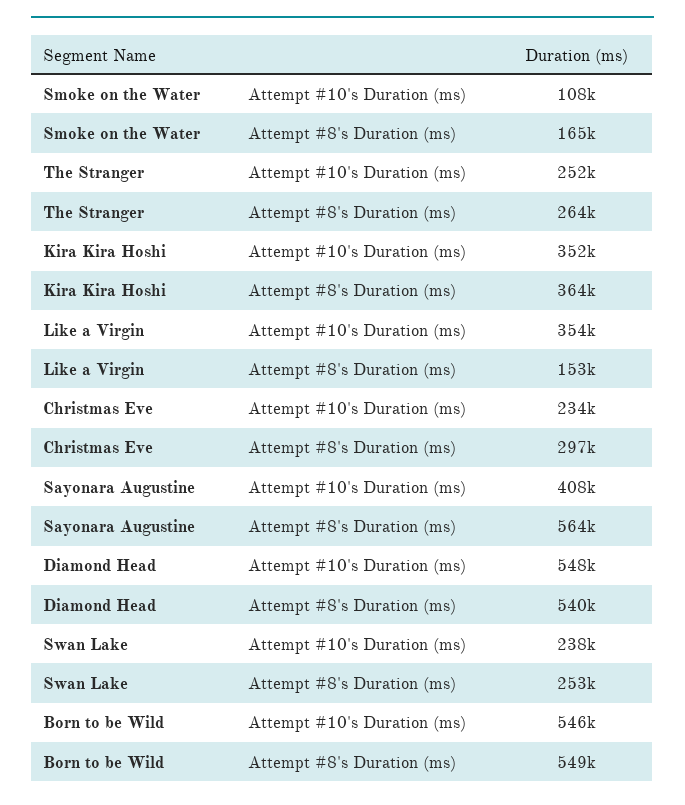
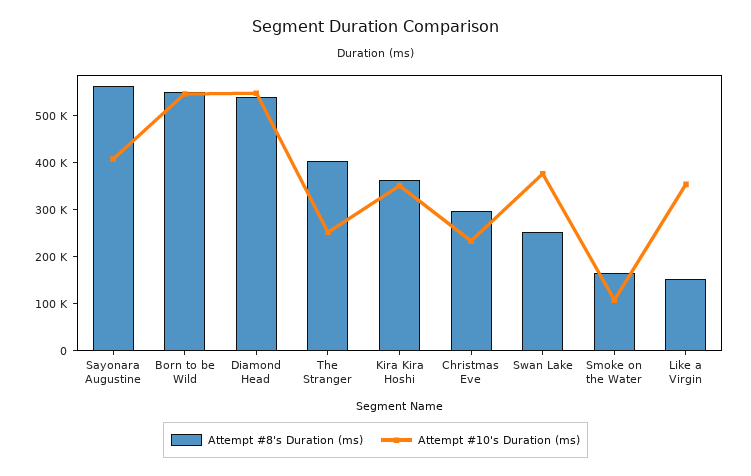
Attempt #8's Duration (ms), The Stranger: 264000 -> 400000
Attempt #10's Duration (ms), Swan Lake: 238000 -> 380000

